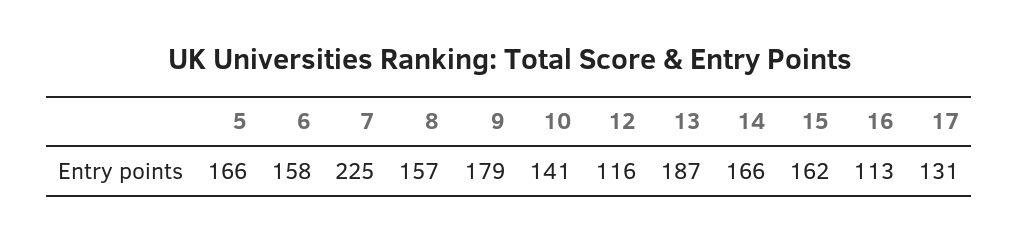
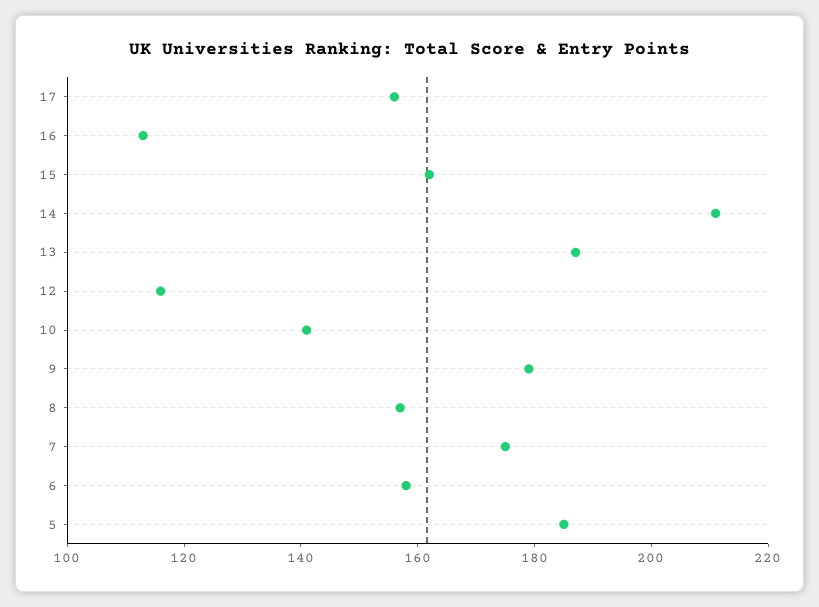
5: 166 -> 185
7: 225 -> 175
14: 166 -> 210
17: 131 -> 155

